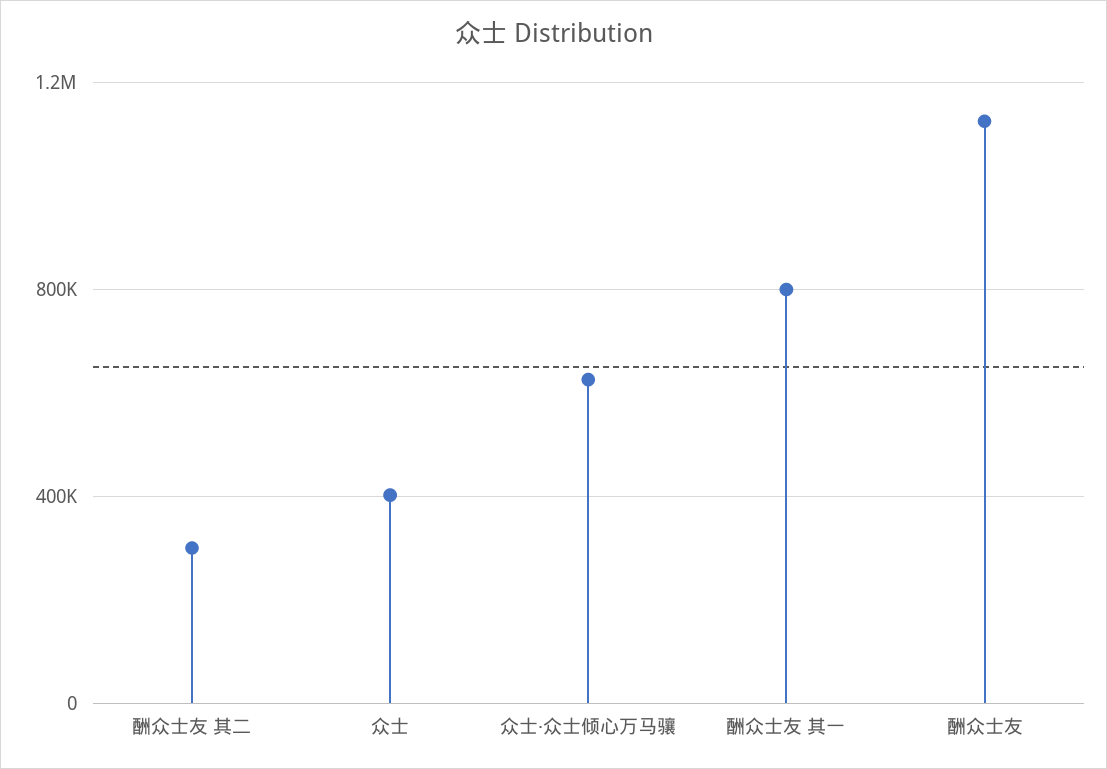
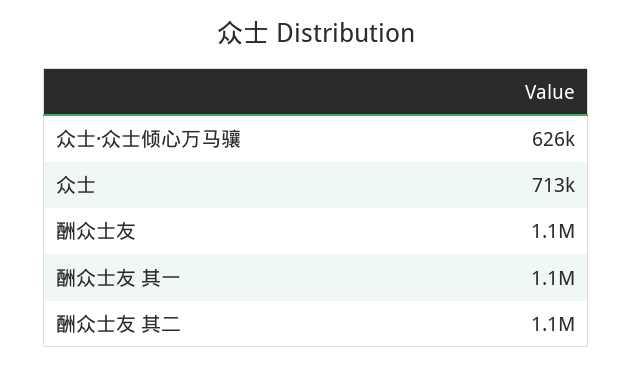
酬众士友 其二: 300000 -> 1100000
众士: 400000 -> 713000
酬众士友 其一: 800000 -> 1100000

